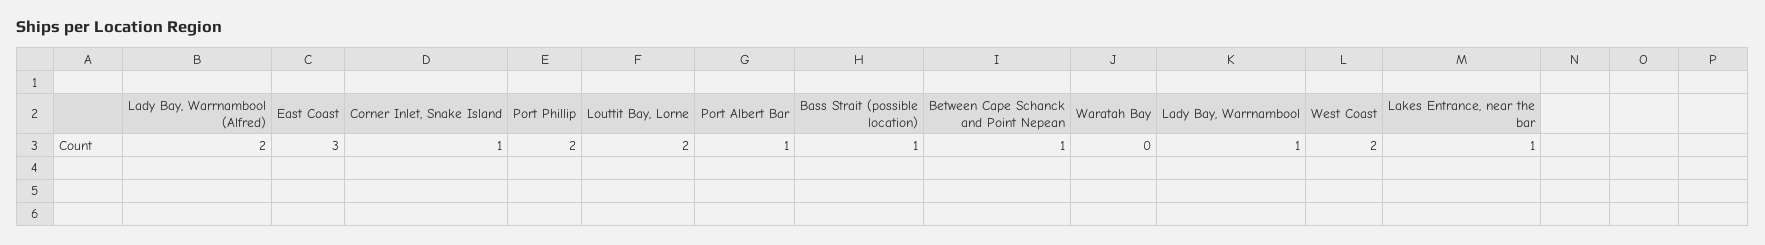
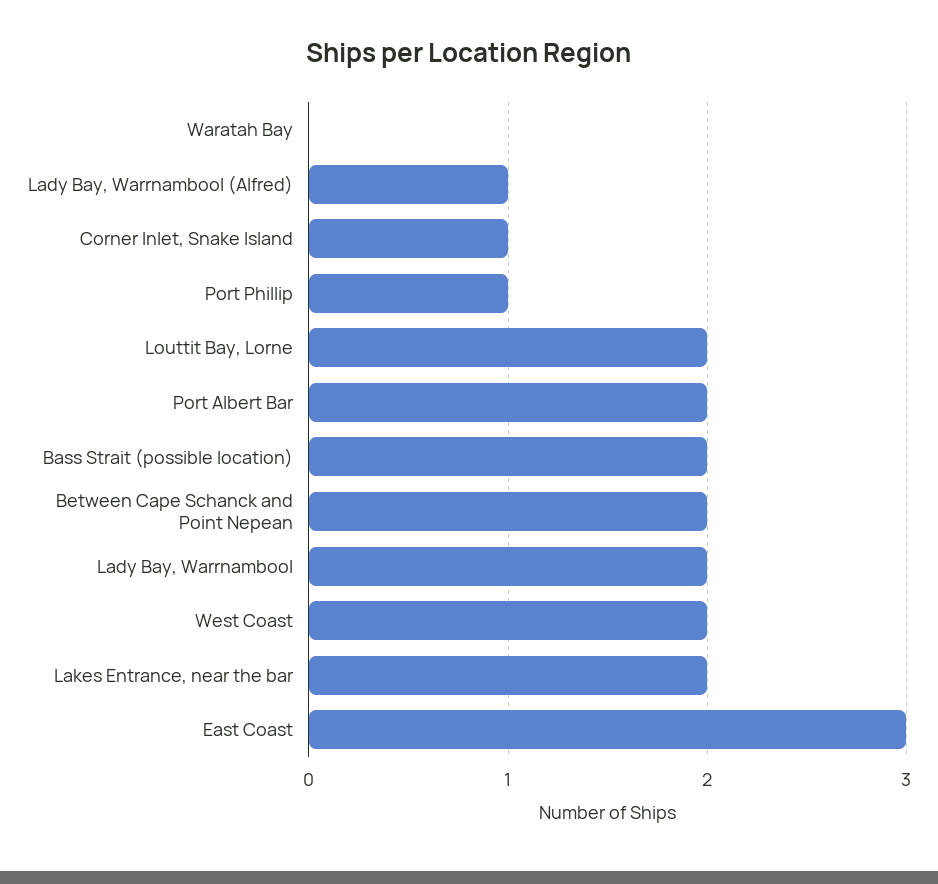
Lady Bay, Warrnambool (Alfred): 2 -> 1
Port Phillip: 2 -> 1
Port Albert Bar: 1 -> 2
Bass Strait (possible location): 1 -> 2
Between Cape Schanck and Point Nepean: 1 -> 2
Lady Bay, Warrnambool: 1 -> 2
Lakes Entrance, near the bar: 1 -> 2

